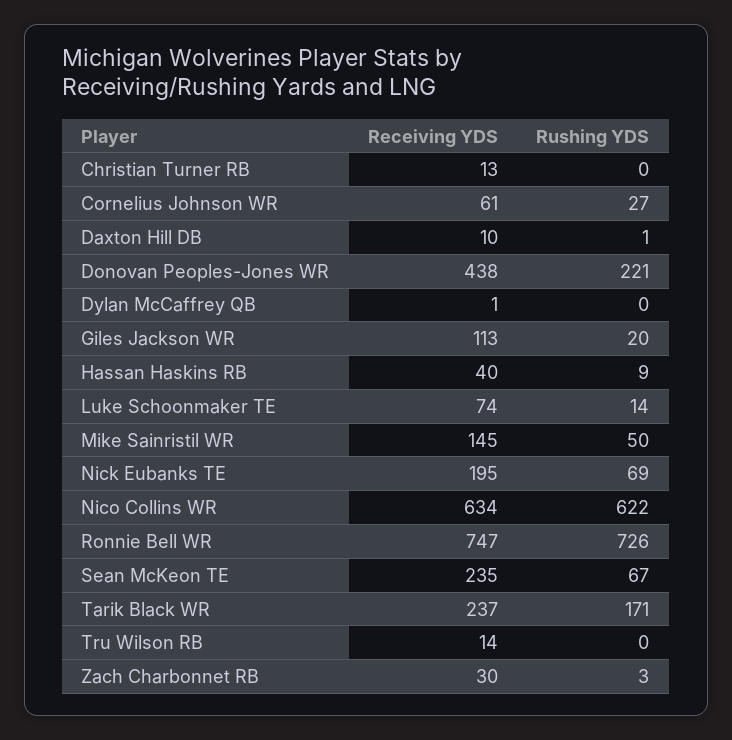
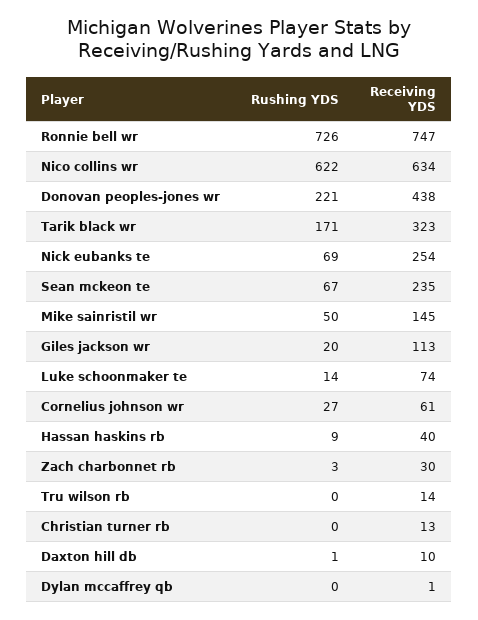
Receiving YDS, Nick Eubanks TE: 195 -> 254
Receiving YDS, Tarik Black WR: 237 -> 323

